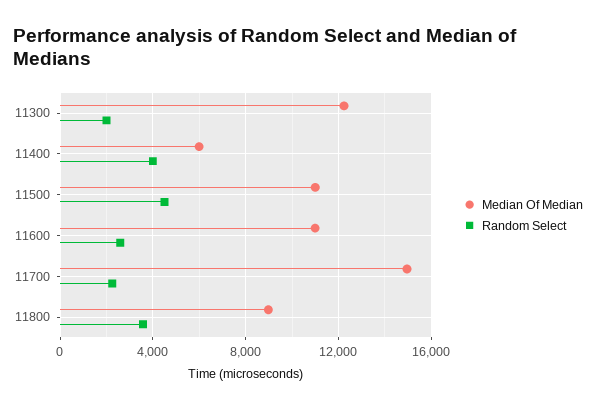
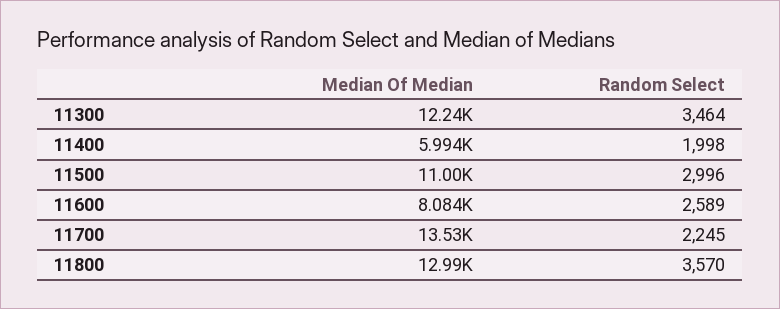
Random Select, 11300: 2000 -> 3464
Random Select, 11400: 4000 -> 1998
Random Select, 11500: 4500 -> 2996
Median Of Median, 11600: 11000 -> 8084
Median Of Median, 11700: 15000 -> 13530
Median Of Median, 11800: 9000 -> 12990

